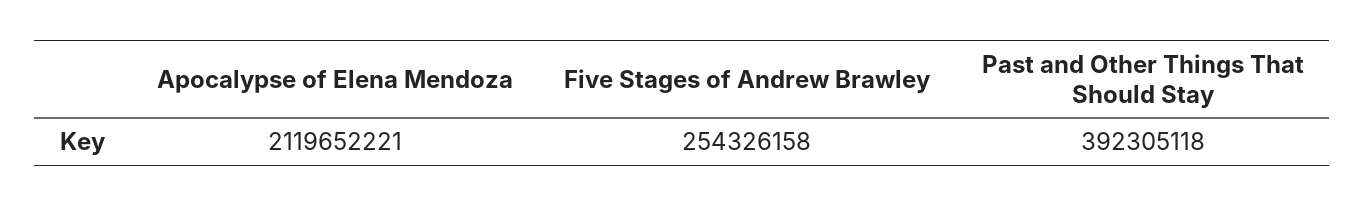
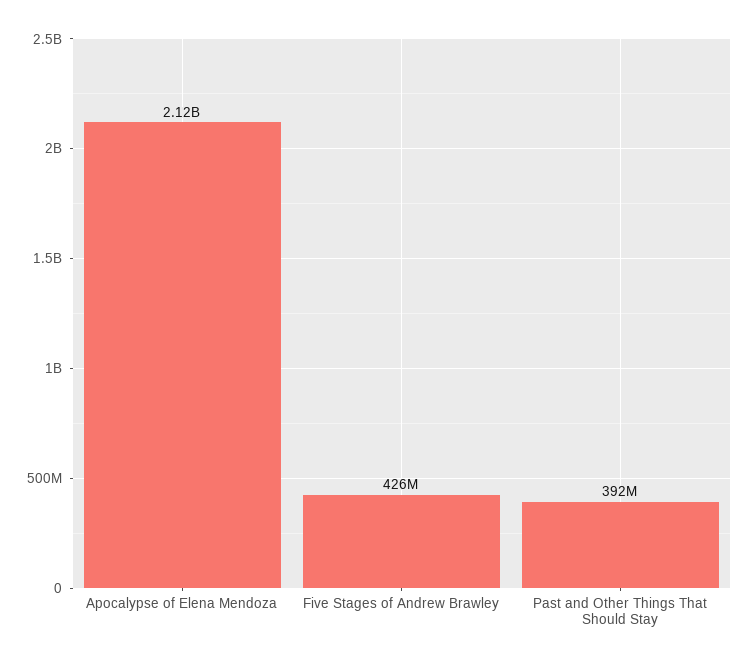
Five Stages of Andrew Brawley: 254326158 -> 426000000

